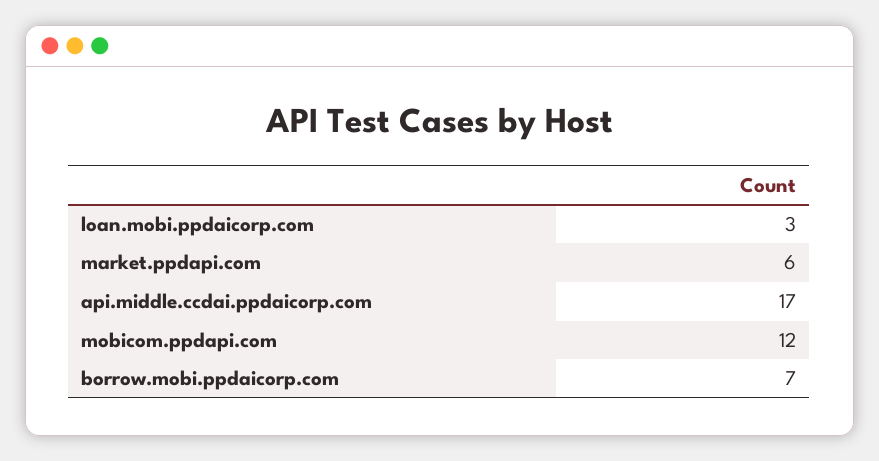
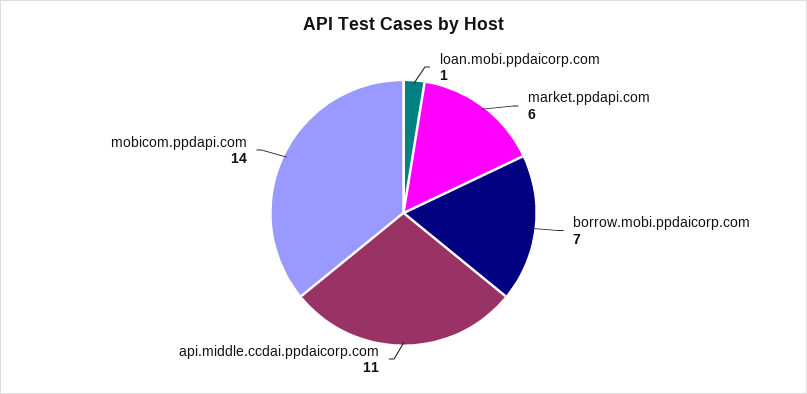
loan.mobi.ppdaicorp.com: 3 -> 1
api.middle.ccdai.ppdaicorp.com: 17 -> 11
mobicom.ppdapi.com: 12 -> 14

